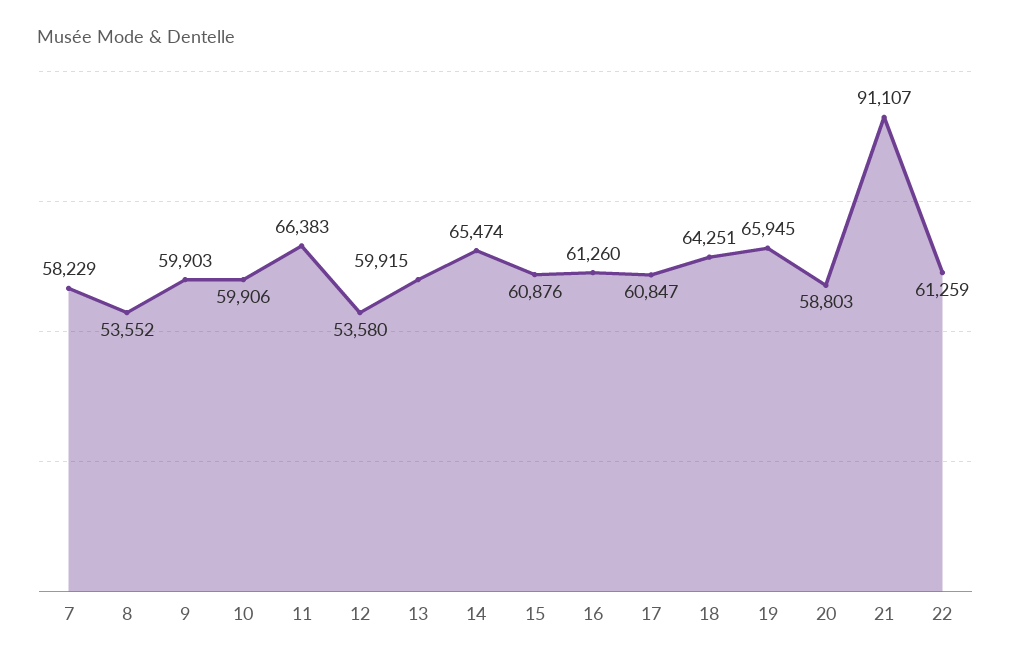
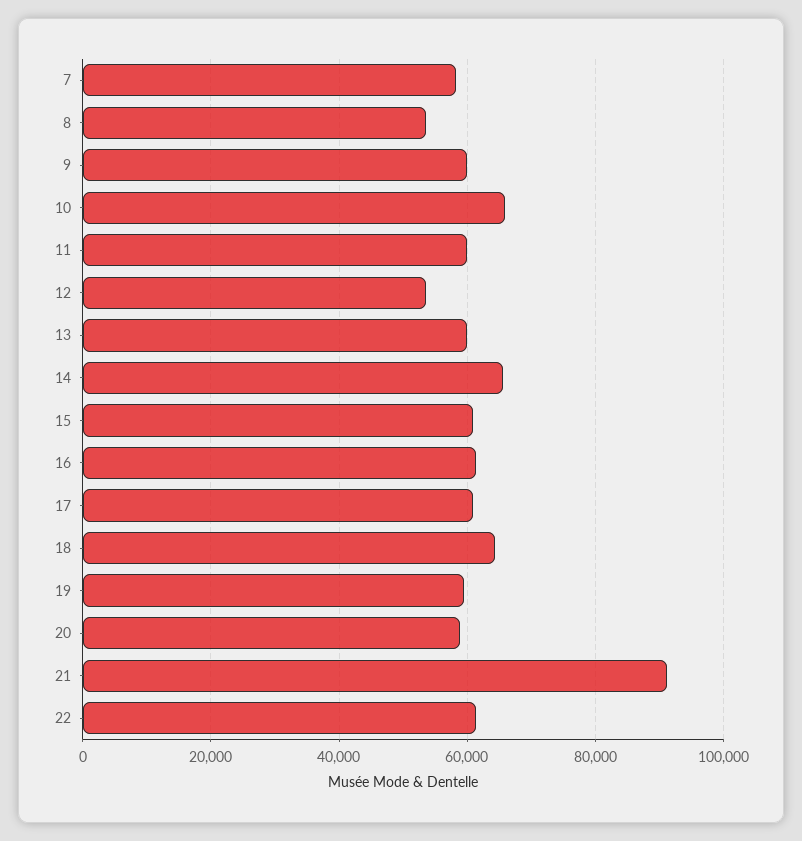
10: 59906 -> 66000
11: 66383 -> 60000
19: 65945 -> 60000

